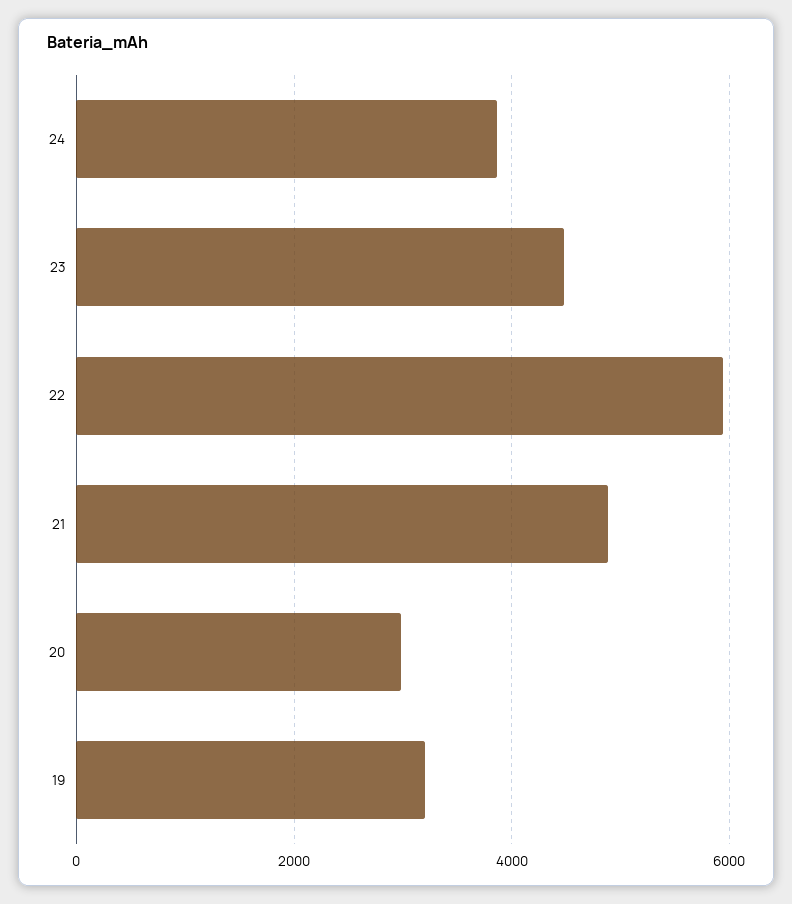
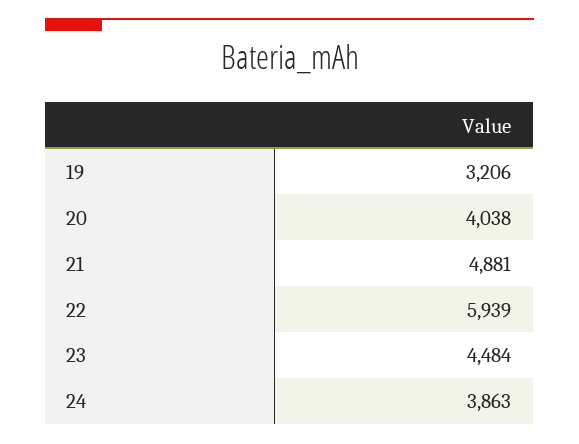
20: 3000 -> 4038

